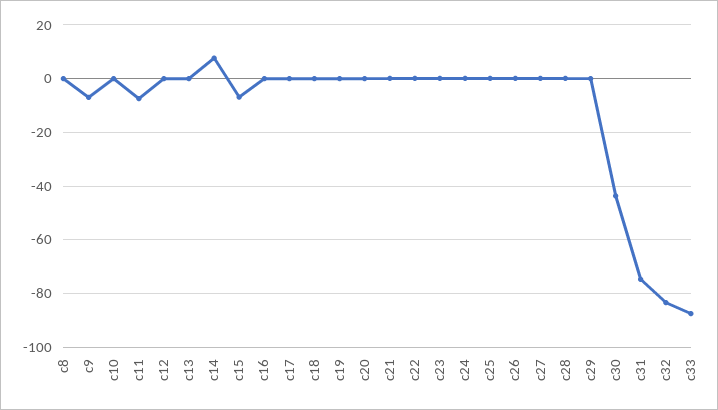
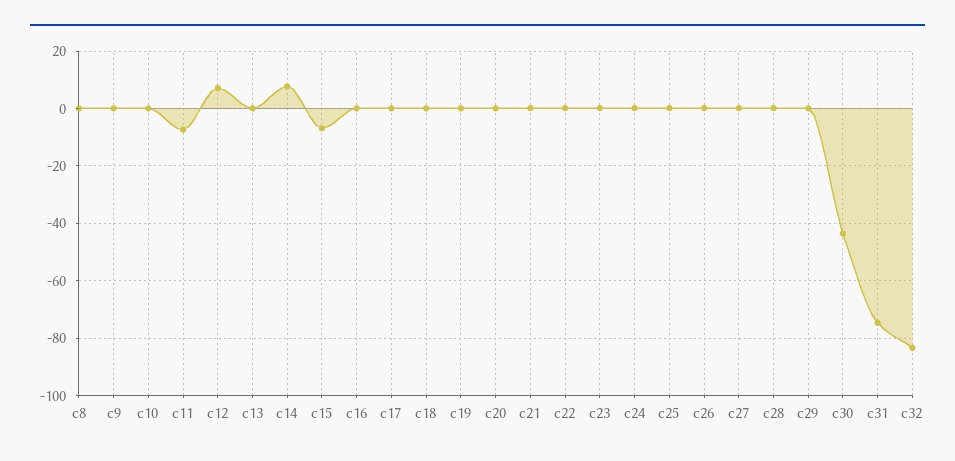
c9: -7.5 -> 0
c12: 0 -> 7.5
c33: -87.5 -> none

